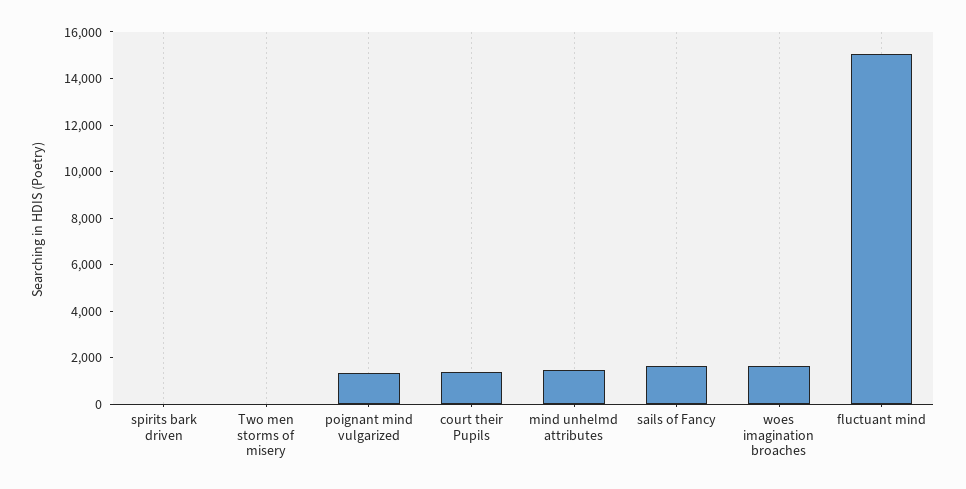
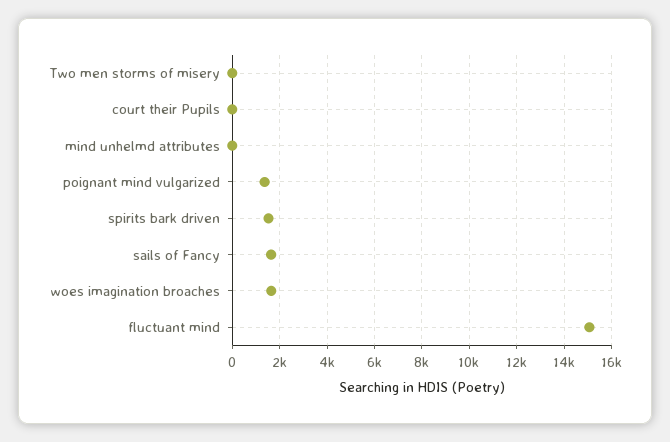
spirits bark driven: 0 -> 1500
court their Pupils: 1500 -> 0
mind unhelmd attributes: 1500 -> 0

